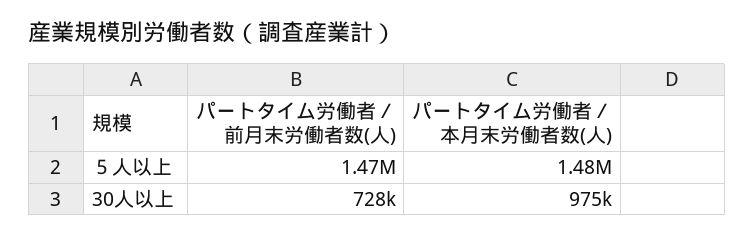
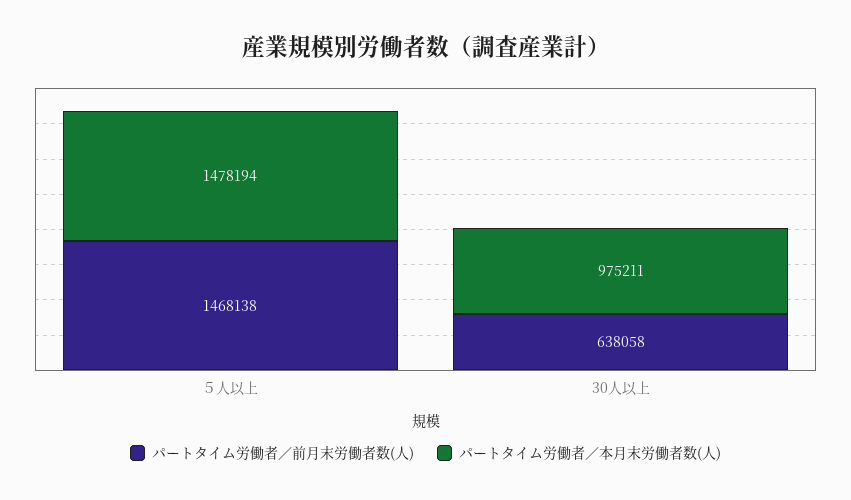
パートタイム労働者／前月末労働者数(人), 30人以上: 728000 -> 638058

